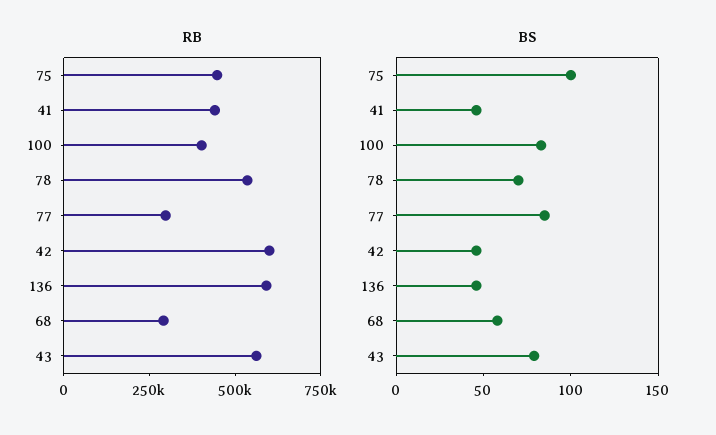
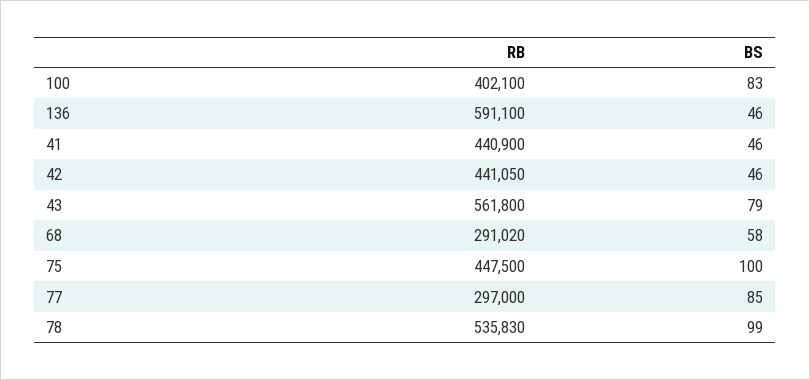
RB, 42: 600000 -> 441050
BS, 78: 70 -> 99

